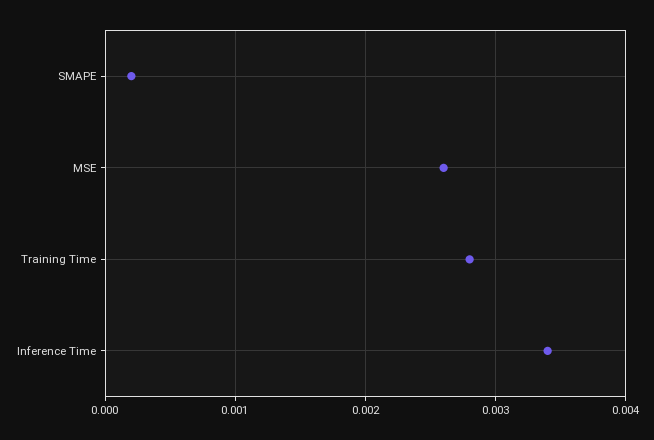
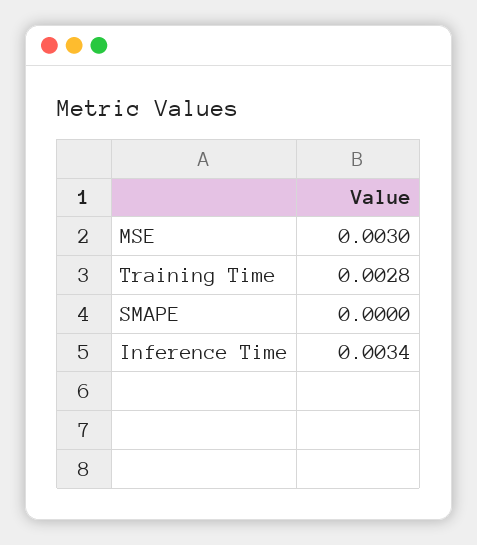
SMAPE: 0.0002 -> 0
MSE: 0.0026 -> 0.003

